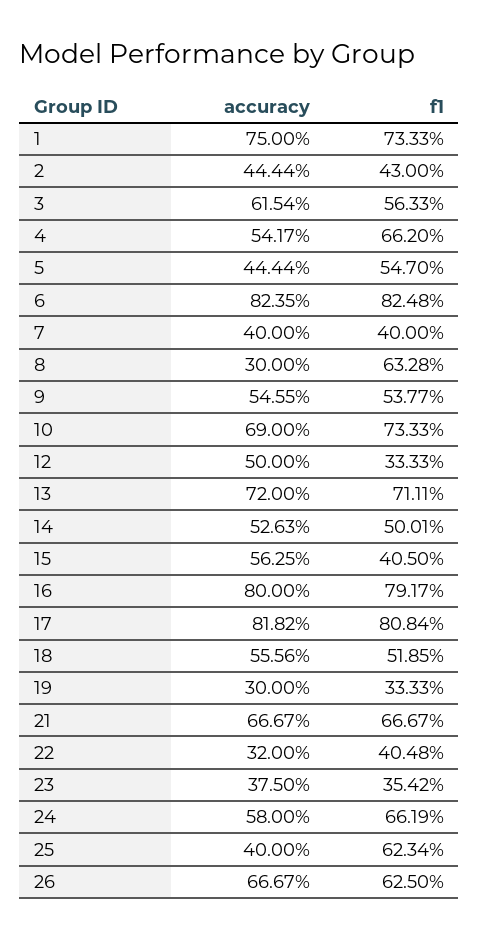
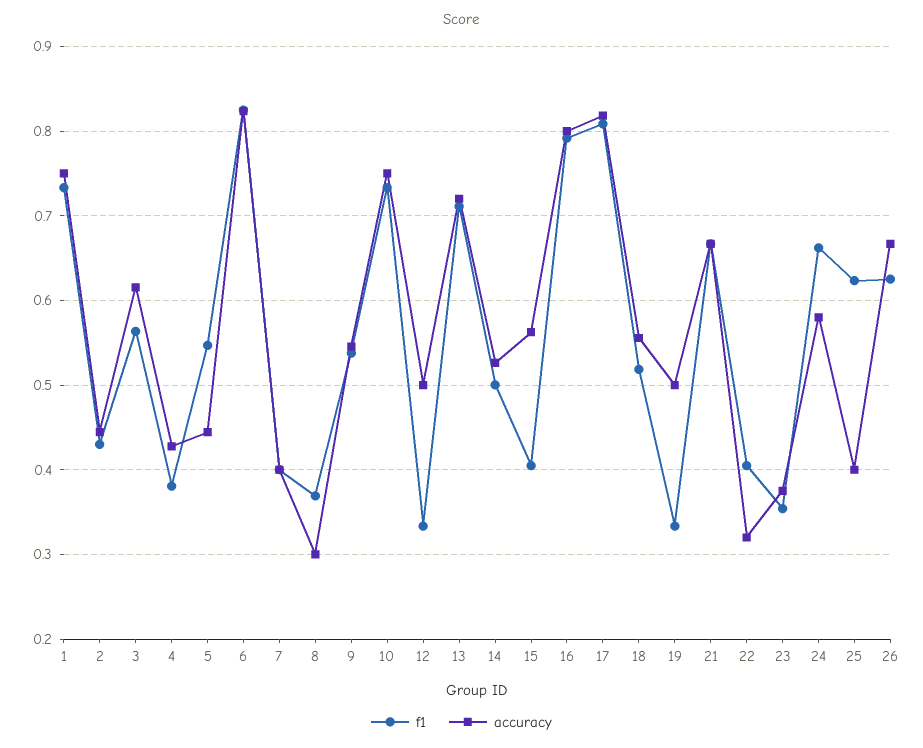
accuracy, 4: 0.5417 -> 0.43
f1, 4: 0.662 -> 0.38
f1, 8: 0.6328 -> 0.37
accuracy, 10: 0.69 -> 0.75
accuracy, 19: 0.3 -> 0.5

